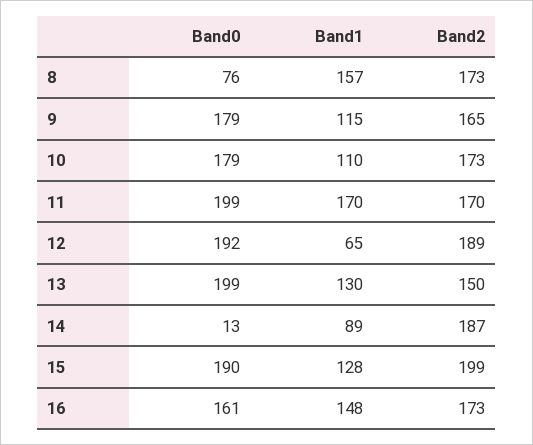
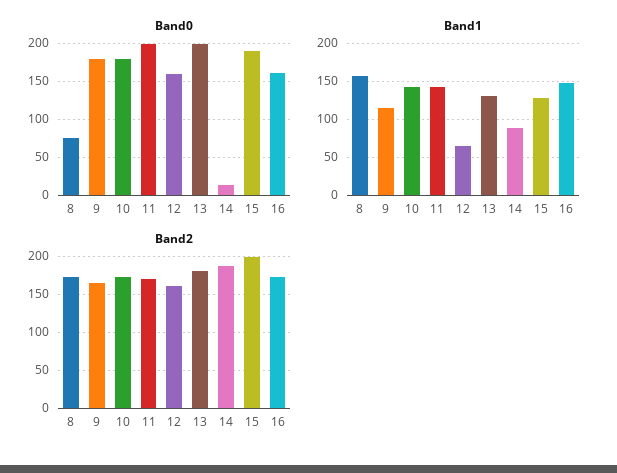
Band1, 10: 110 -> 140
Band1, 11: 170 -> 140
Band0, 12: 192 -> 160
Band2, 12: 189 -> 160
Band2, 13: 150 -> 180

